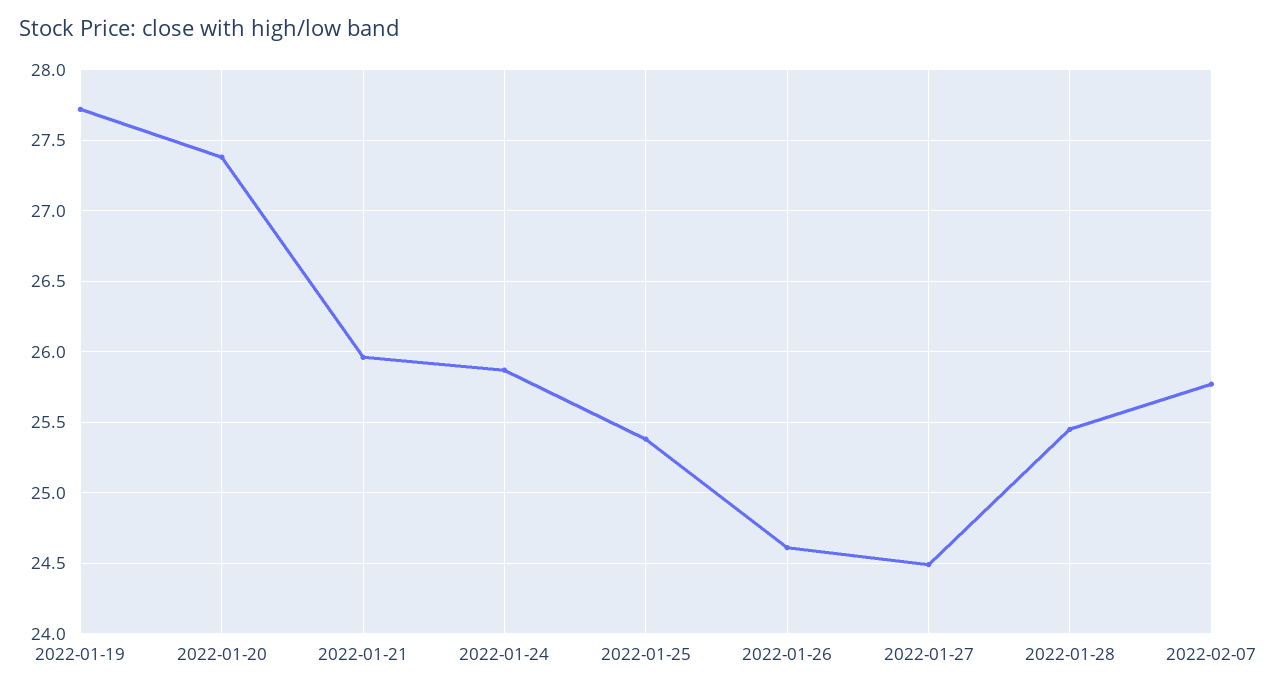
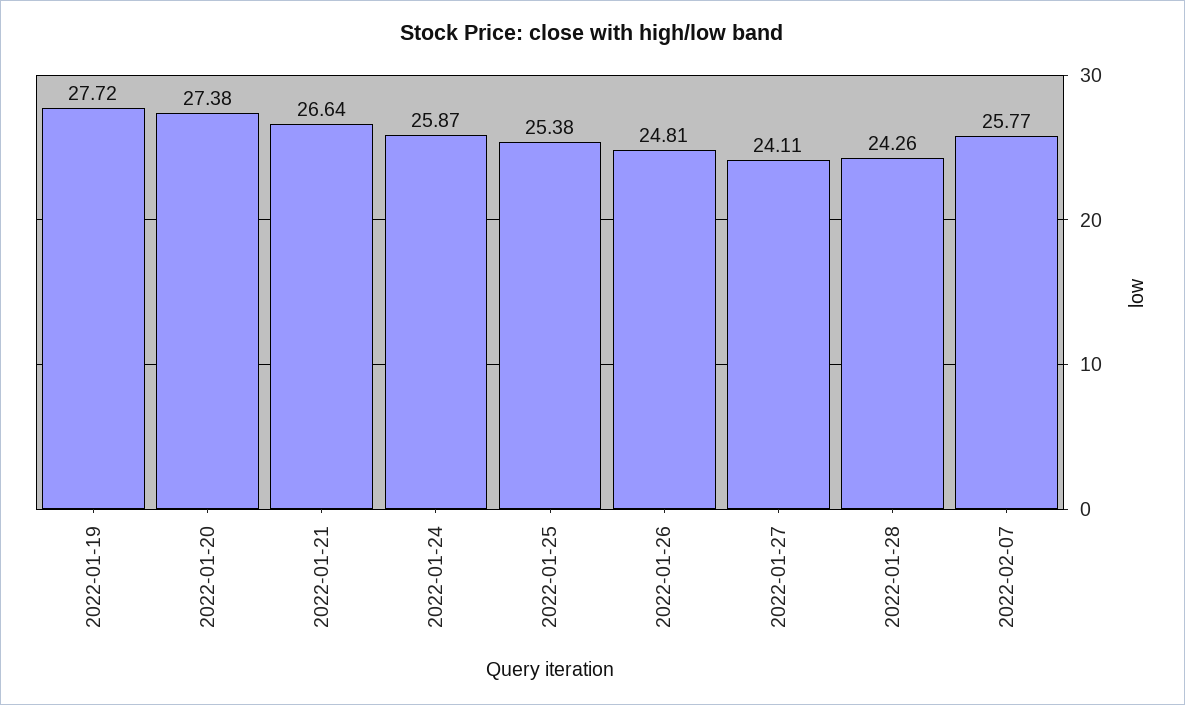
2022-01-21: 25.95 -> 26.64
2022-01-26: 24.6 -> 24.81
2022-01-27: 24.5 -> 24.11
2022-01-28: 25.45 -> 24.26

